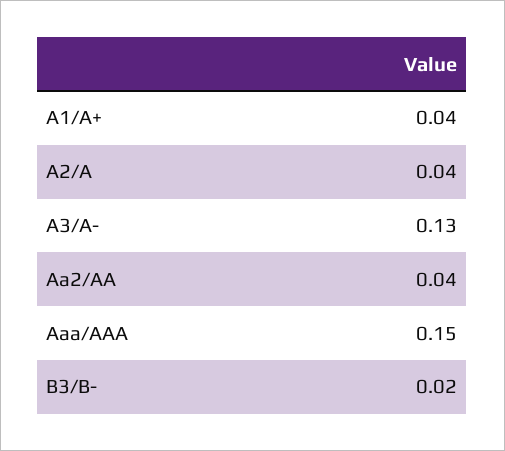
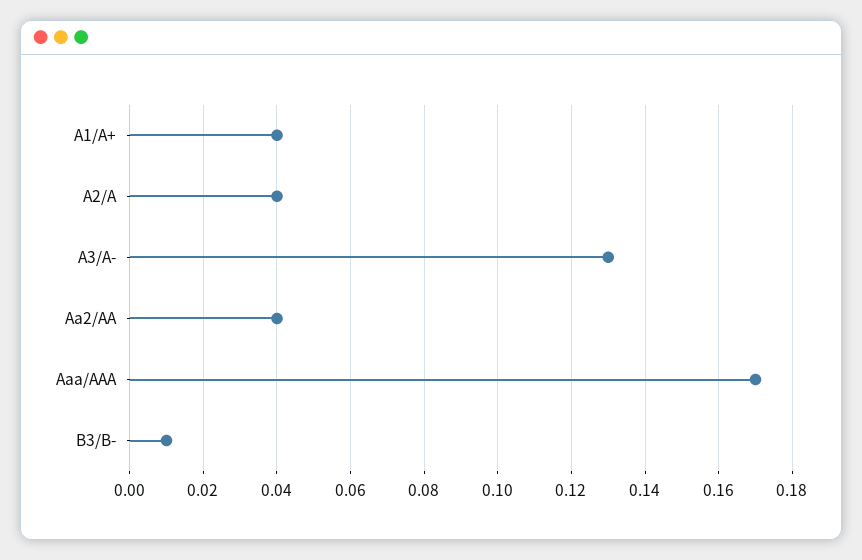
Aaa/AAA: 0.15 -> 0.17
B3/B-: 0.02 -> 0.01

